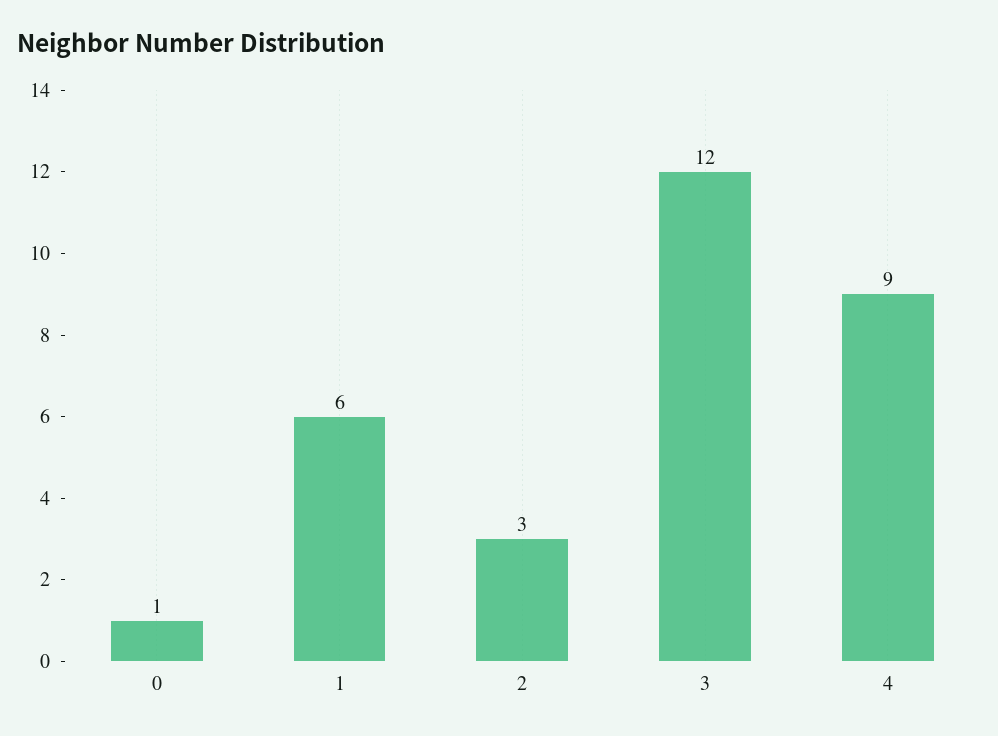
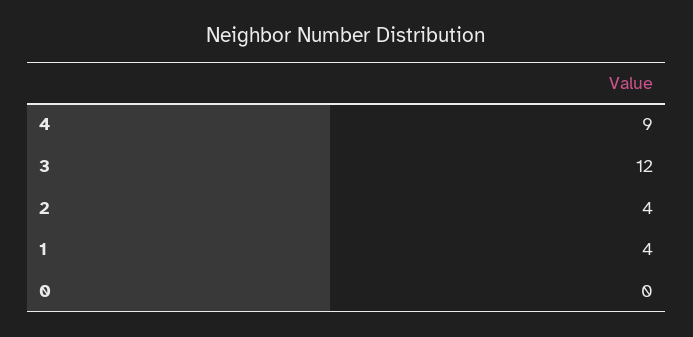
0: 1 -> 0
1: 6 -> 4
2: 3 -> 4

